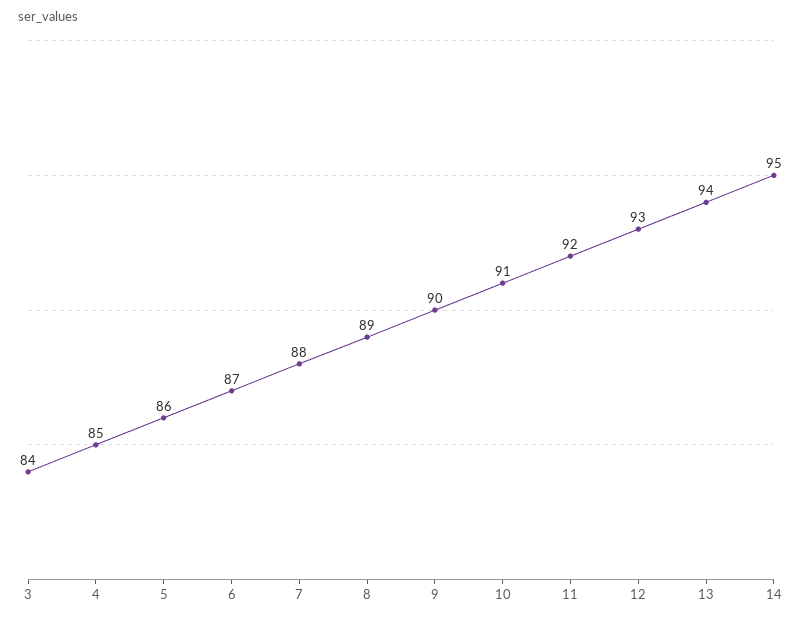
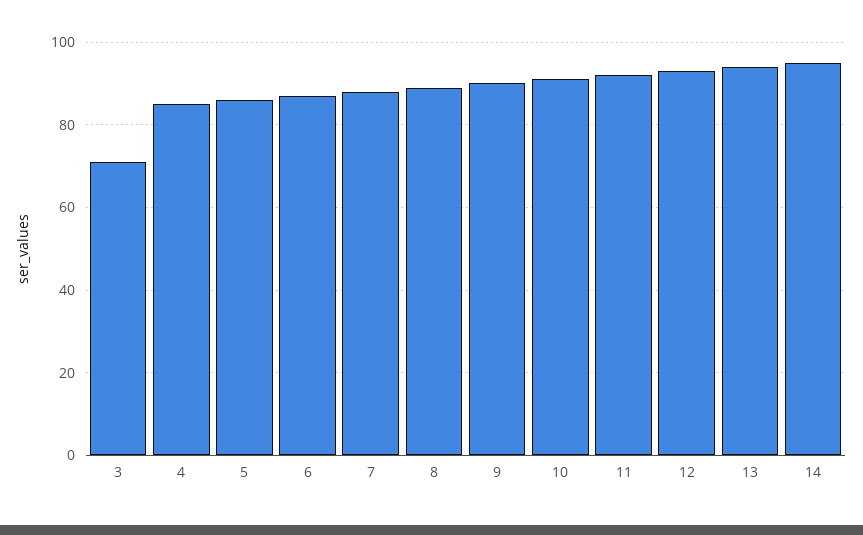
3: 84 -> 70

